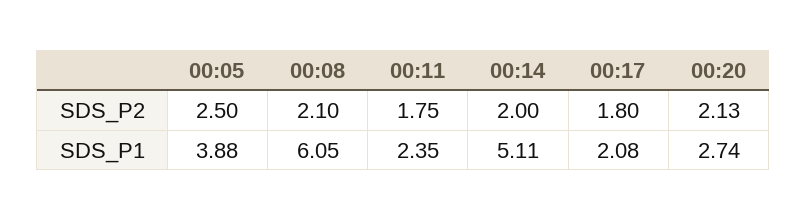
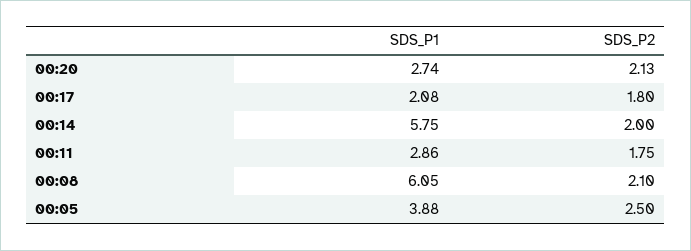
00:11, SDS_P1: 2.35 -> 2.86
00:14, SDS_P1: 5.11 -> 5.75

